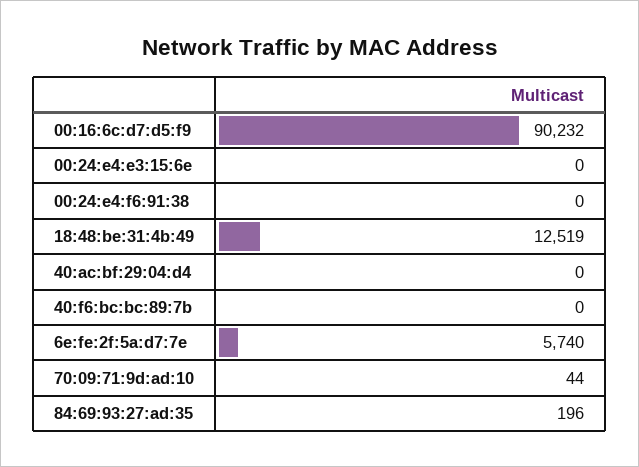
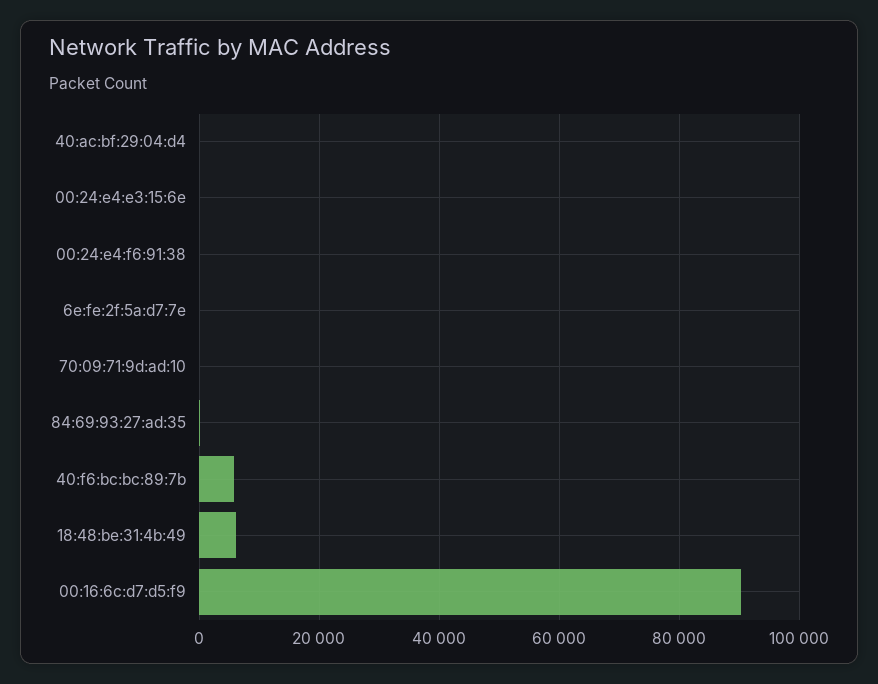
18:48:be:31:4b:49: 12519 -> 6000
40:f6:bc:bc:89:7b: 0 -> 6000
6e:fe:2f:5a:d7:7e: 5740 -> 0

